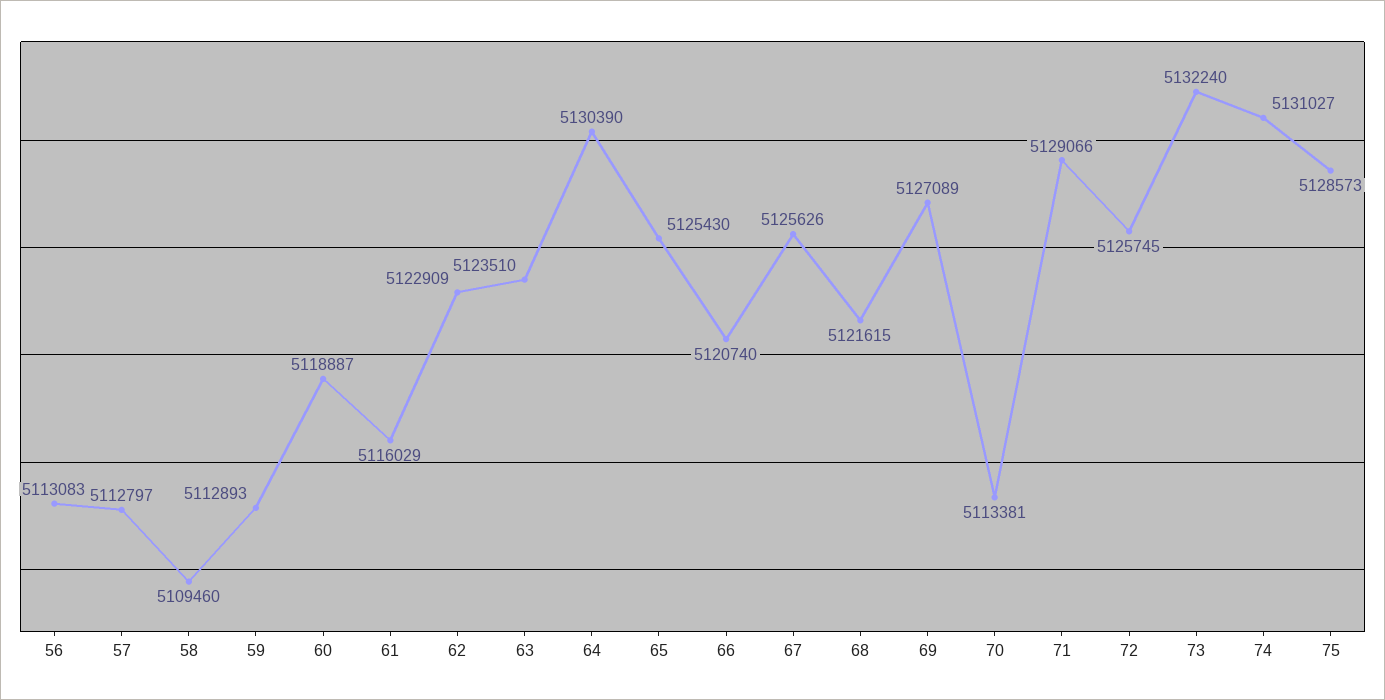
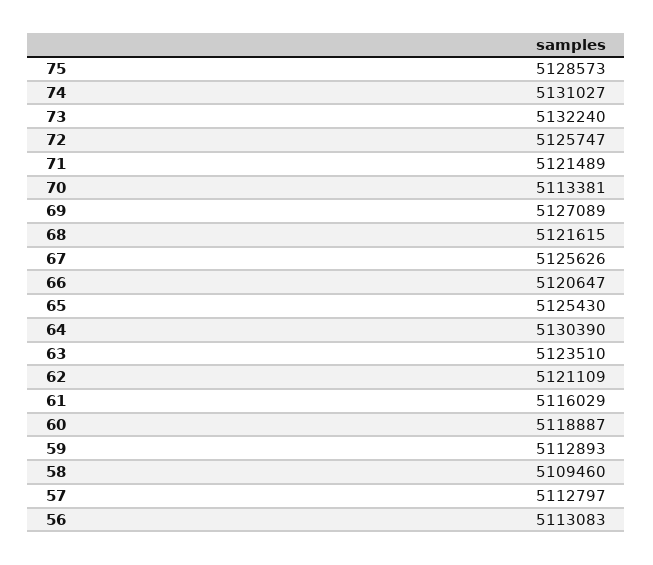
62: 5122909 -> 5121109
66: 5120740 -> 5120647
71: 5129066 -> 5121489
72: 5125745 -> 5125747

